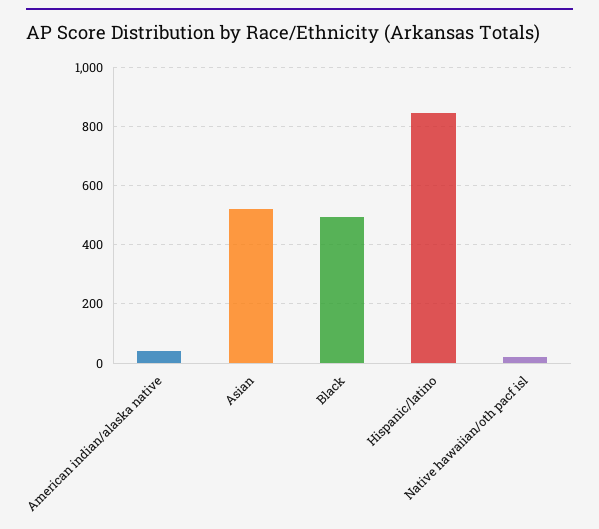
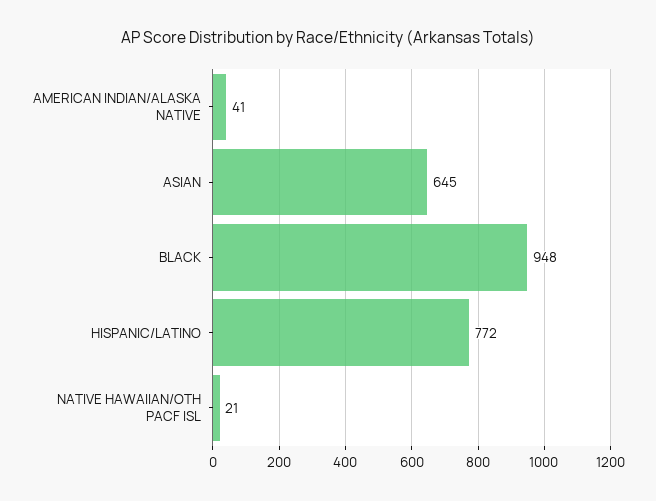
Asian: 525 -> 645
Black: 500 -> 948
Hispanic/latino: 850 -> 772

